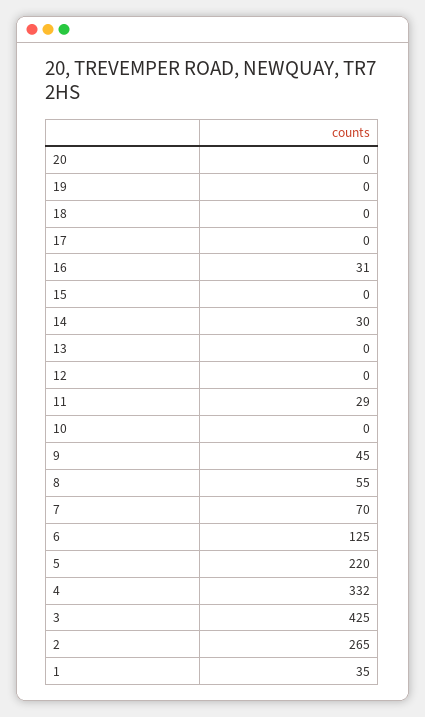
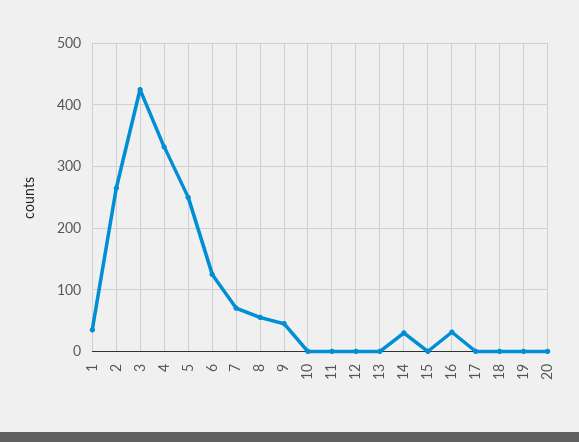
11: 29 -> 0
5: 220 -> 250

